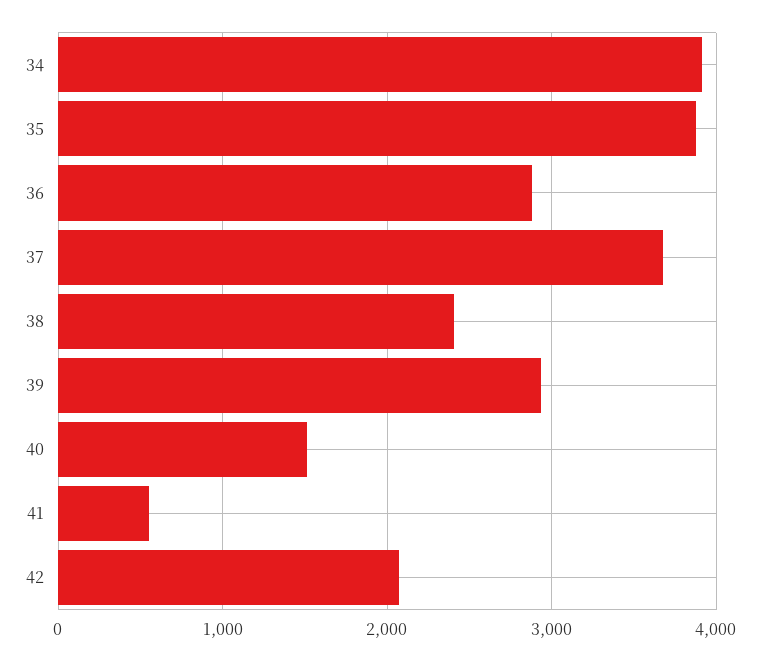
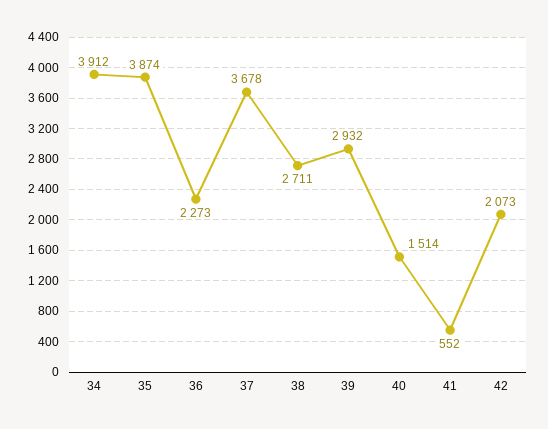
36: 2900 -> 2273
38: 2400 -> 2711

